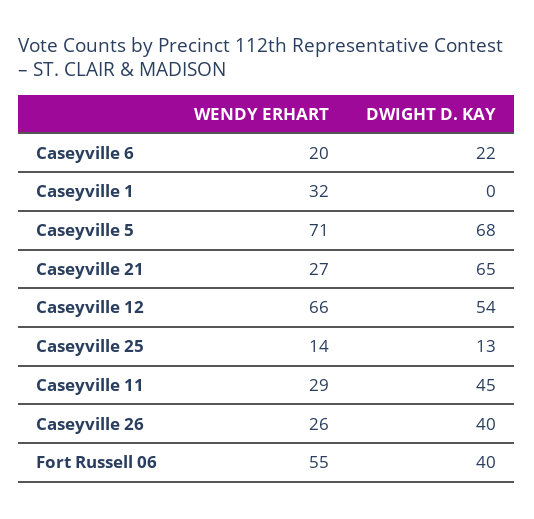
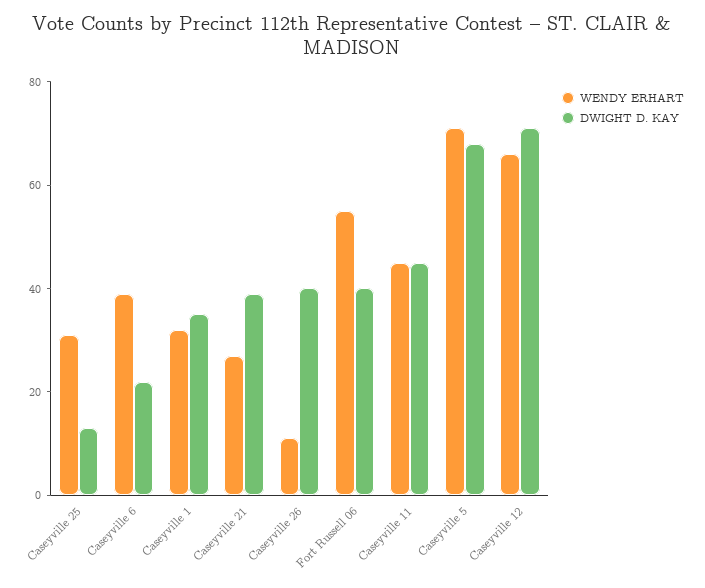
WENDY ERHART, Caseyville 6: 20 -> 40
DWIGHT D. KAY, Caseyville 1: 0 -> 35
DWIGHT D. KAY, Caseyville 21: 65 -> 40
DWIGHT D. KAY, Caseyville 12: 54 -> 70
WENDY ERHART, Caseyville 25: 14 -> 30
WENDY ERHART, Caseyville 11: 29 -> 45
WENDY ERHART, Caseyville 26: 26 -> 10

